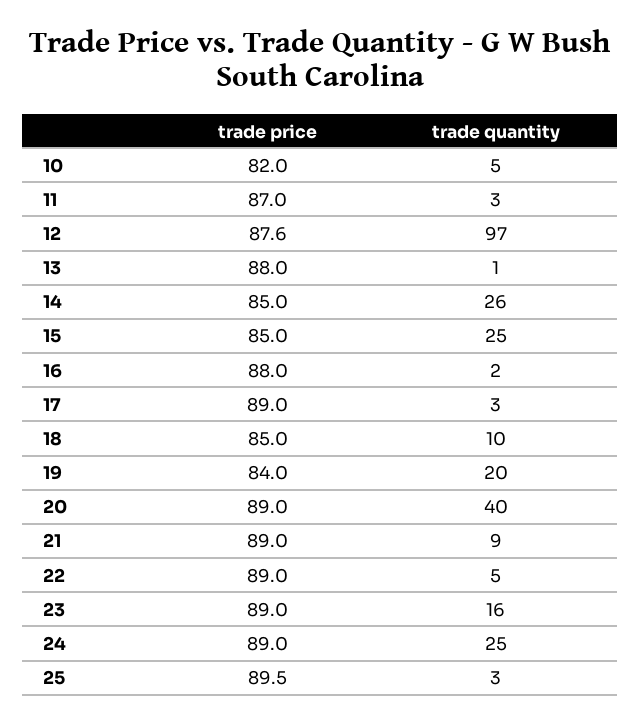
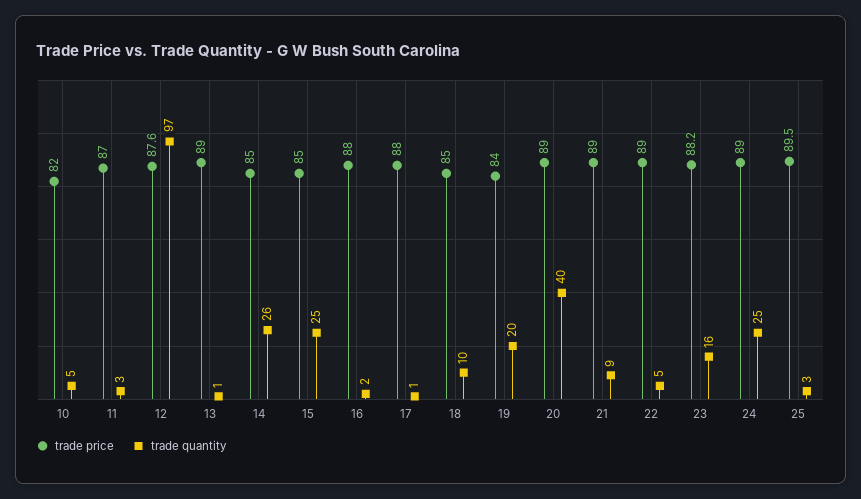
trade price, 13: 88 -> 89
trade price, 17: 89 -> 88
trade quantity, 17: 3 -> 1
trade price, 23: 89 -> 88.2

